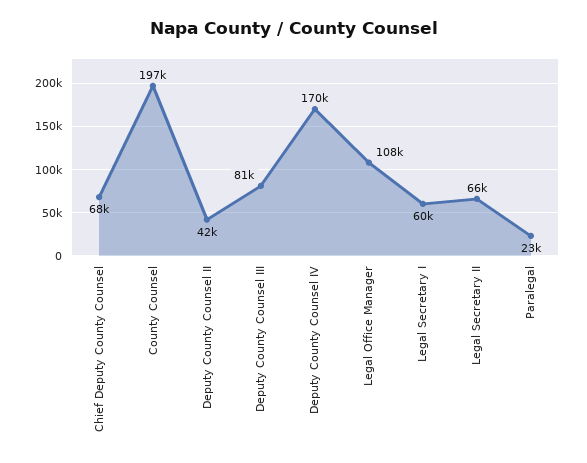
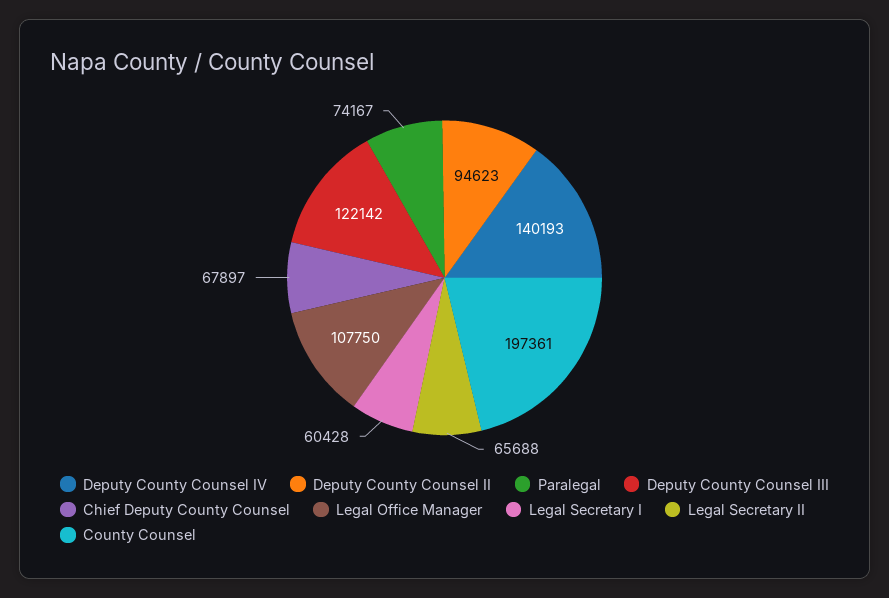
Deputy County Counsel II: 42000 -> 94623
Deputy County Counsel III: 81000 -> 122142
Deputy County Counsel IV: 170000 -> 140193
Paralegal: 23000 -> 74167

